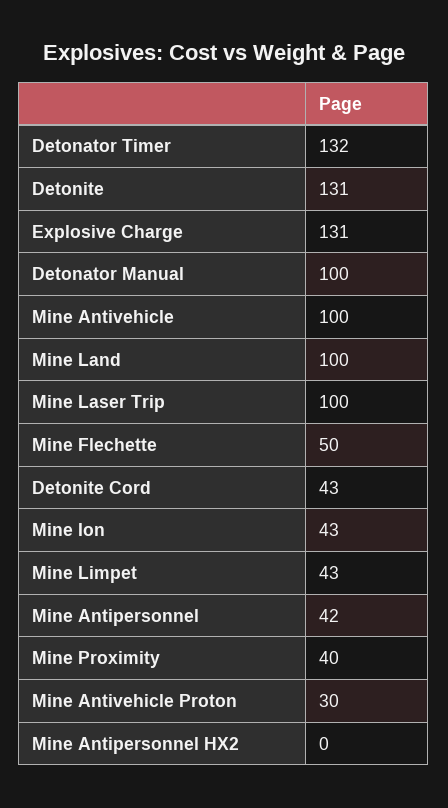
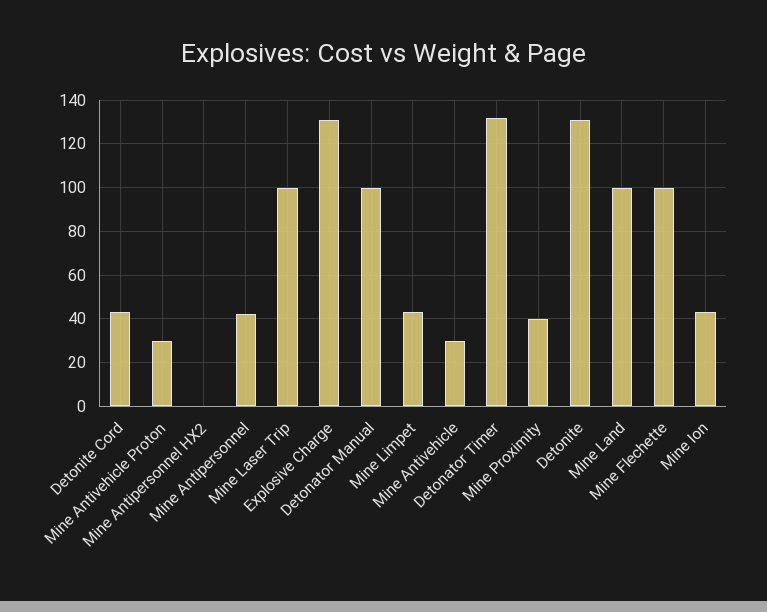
Mine Antivehicle: 100 -> 30
Mine Flechette: 50 -> 100

